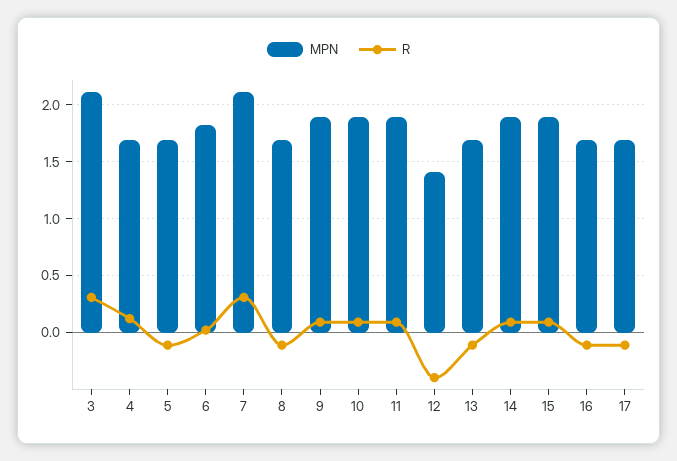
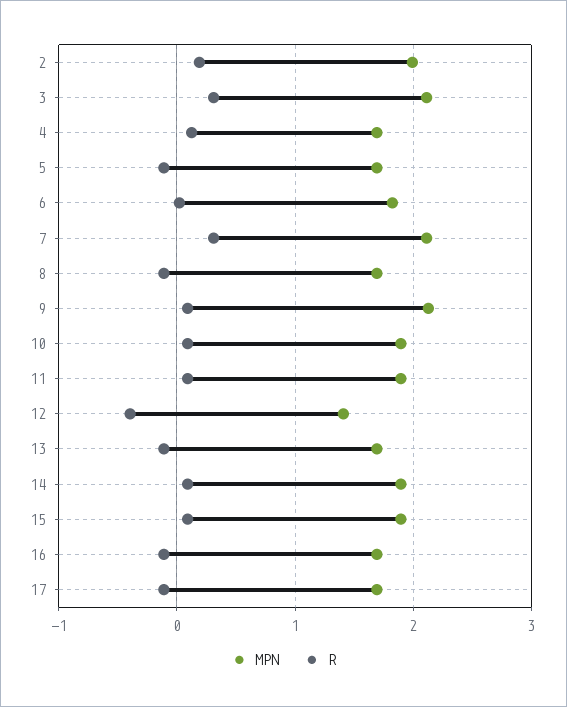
MPN, 9: 1.9 -> 2.1
MPN, 2: none -> 2
R, 2: none -> 0.2

